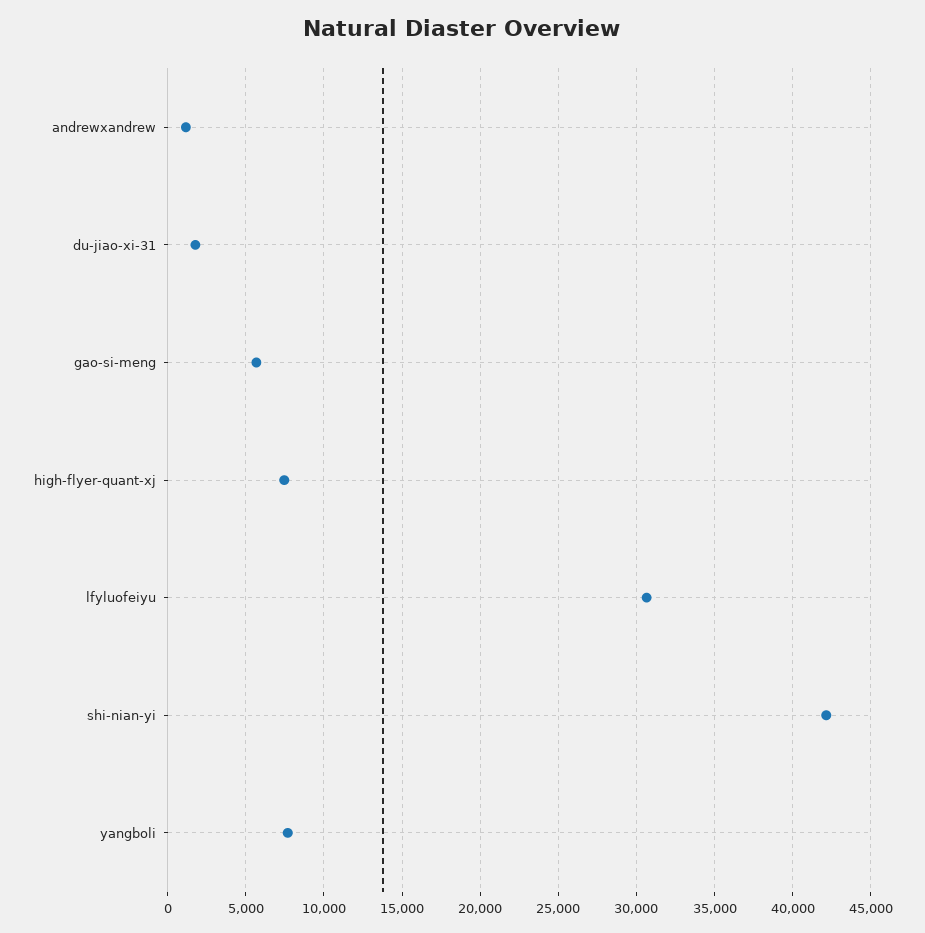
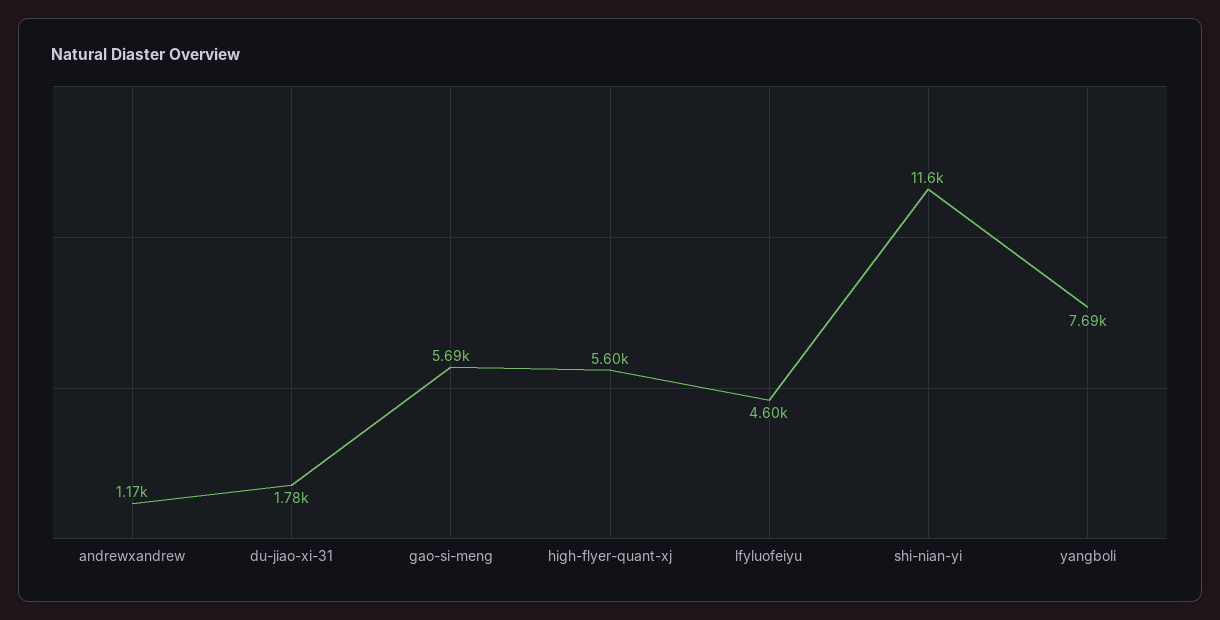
high-flyer-quant-xj: 7500 -> 5600
lfyluofeiyu: 30500 -> 4600
shi-nian-yi: 42000 -> 11600

